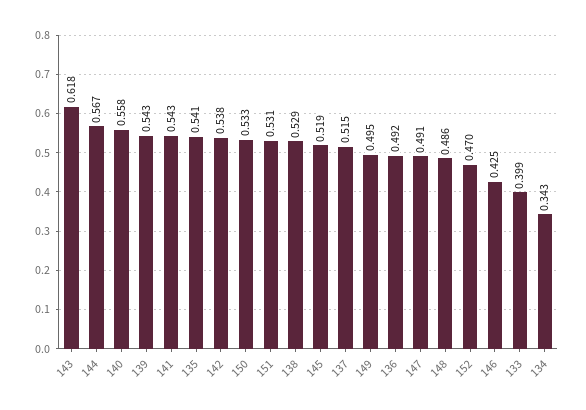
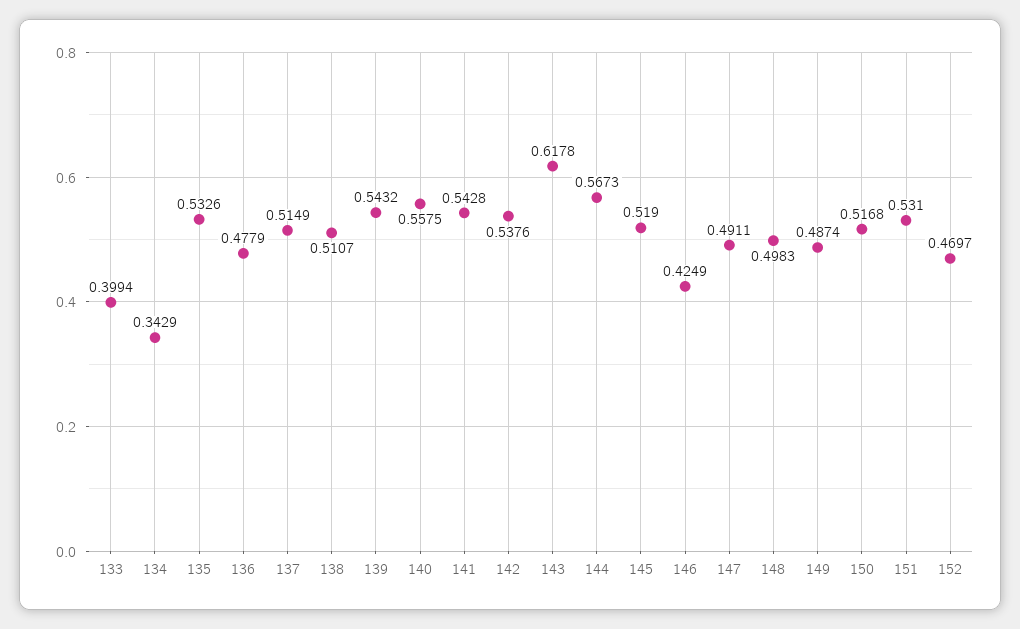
135: 0.541 -> 0.5326
150: 0.533 -> 0.5168
138: 0.529 -> 0.5107
149: 0.495 -> 0.4874
136: 0.492 -> 0.4779
148: 0.486 -> 0.4983

